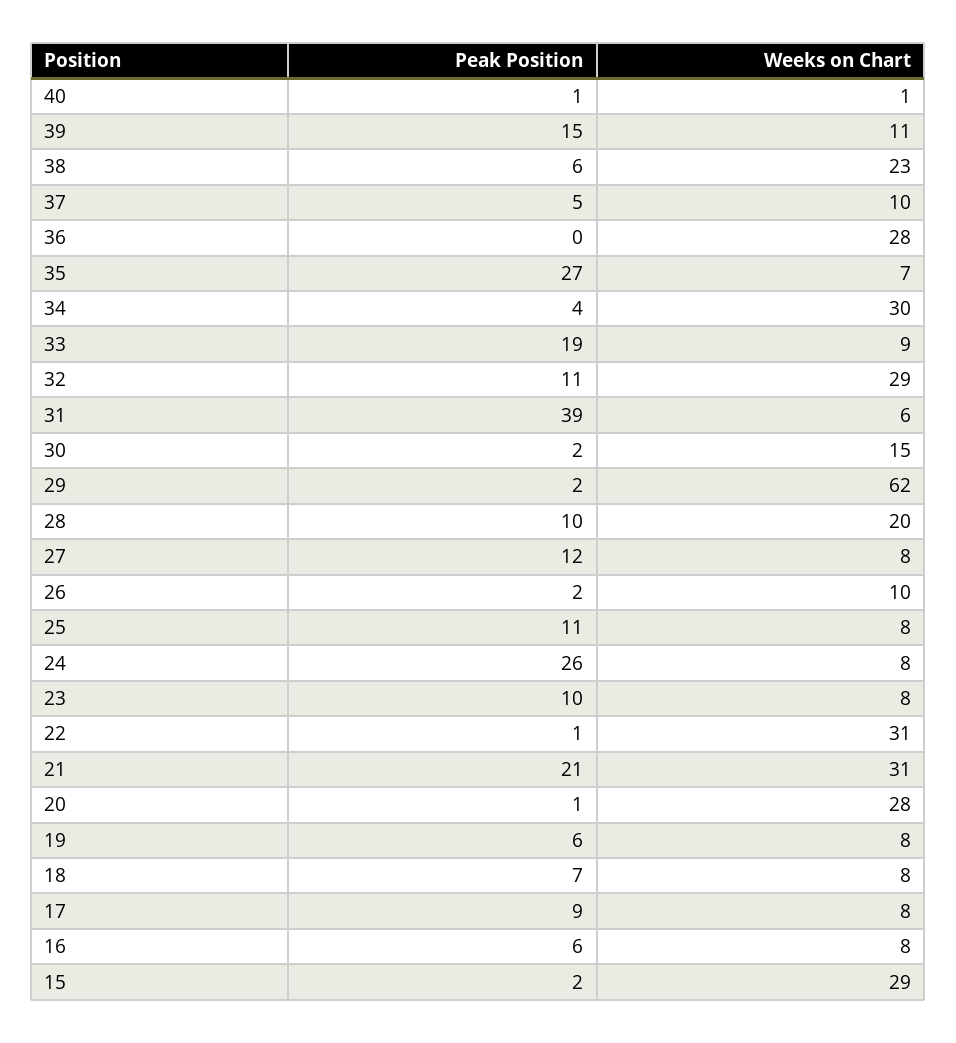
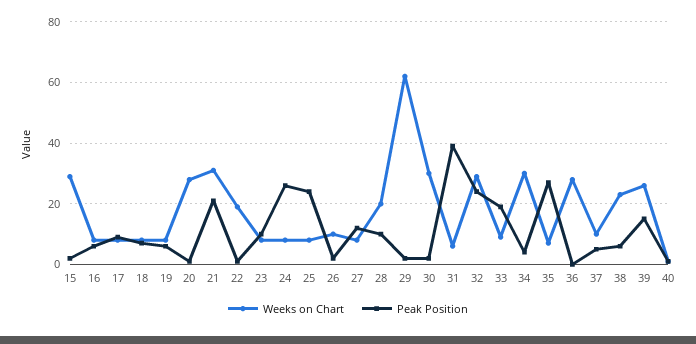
Weeks on Chart, 39: 11 -> 25
Peak Position, 32: 11 -> 25
Weeks on Chart, 30: 15 -> 30
Peak Position, 25: 11 -> 25
Weeks on Chart, 22: 31 -> 20

